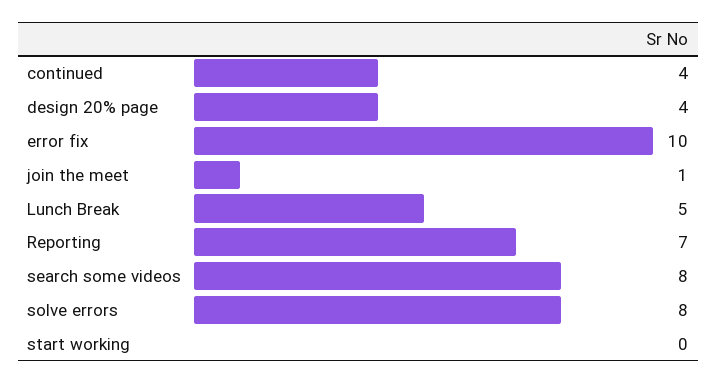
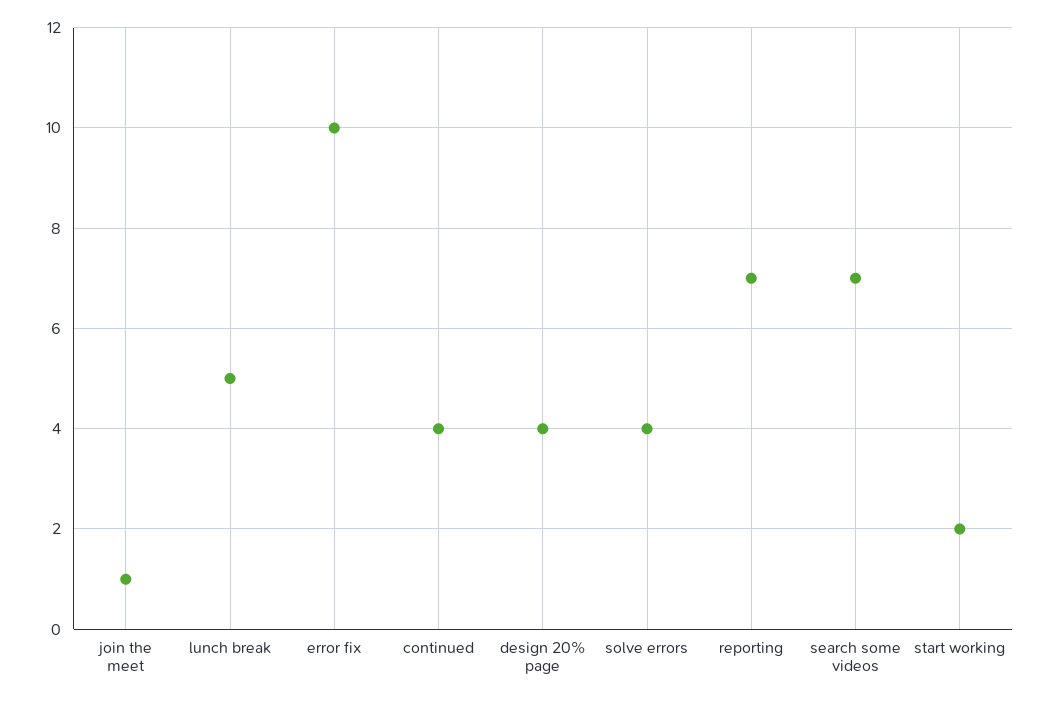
search some videos: 8 -> 7
solve errors: 8 -> 4
start working: 0 -> 2

